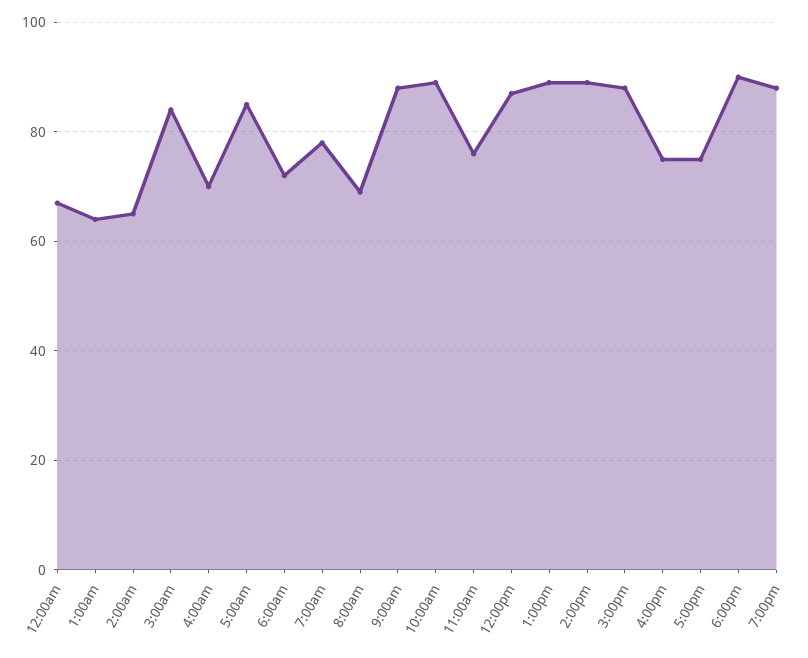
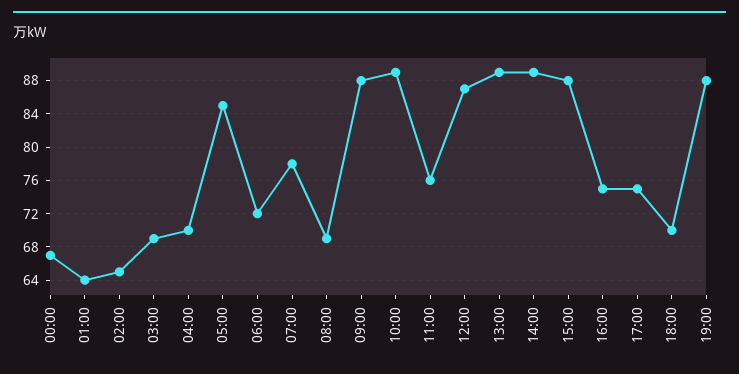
3:00am: 85 -> 69
6:00pm: 90 -> 70

